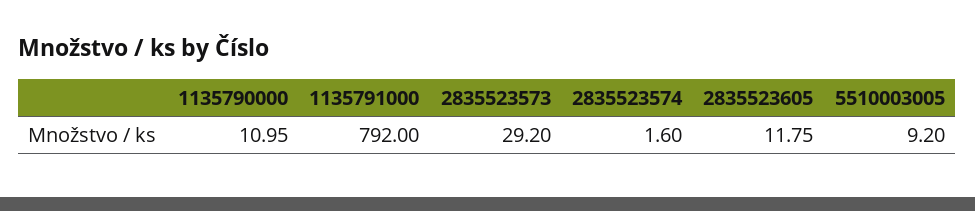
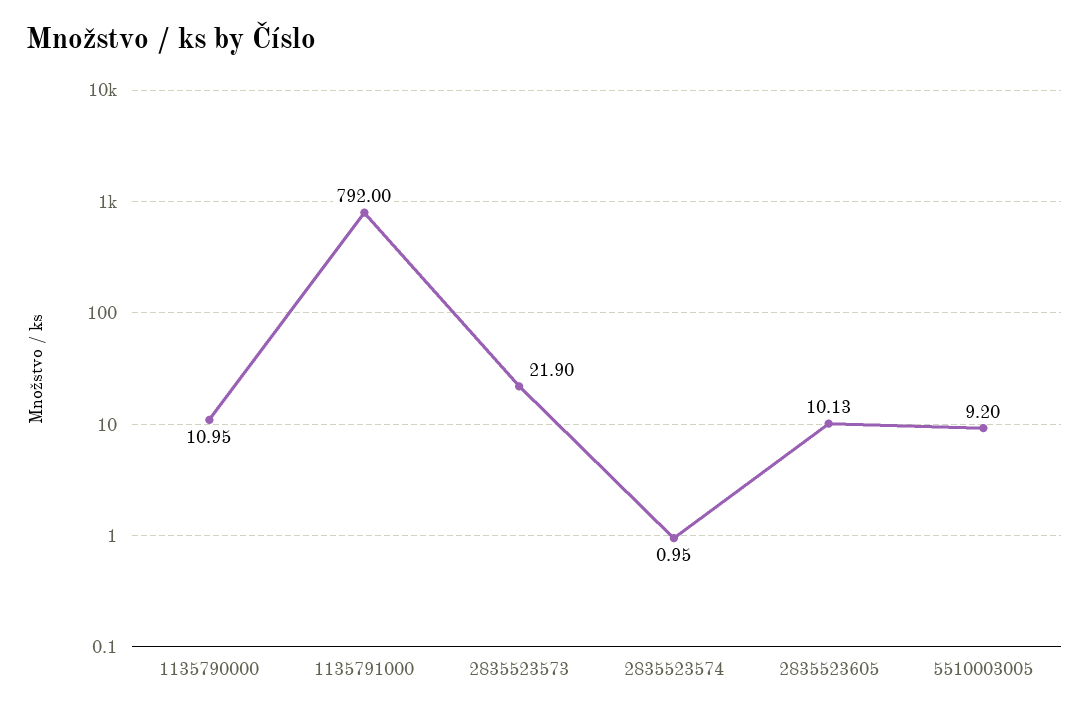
2835523573: 29.2 -> 21.9
2835523574: 1.6 -> 0.95
2835523605: 11.75 -> 10.13

